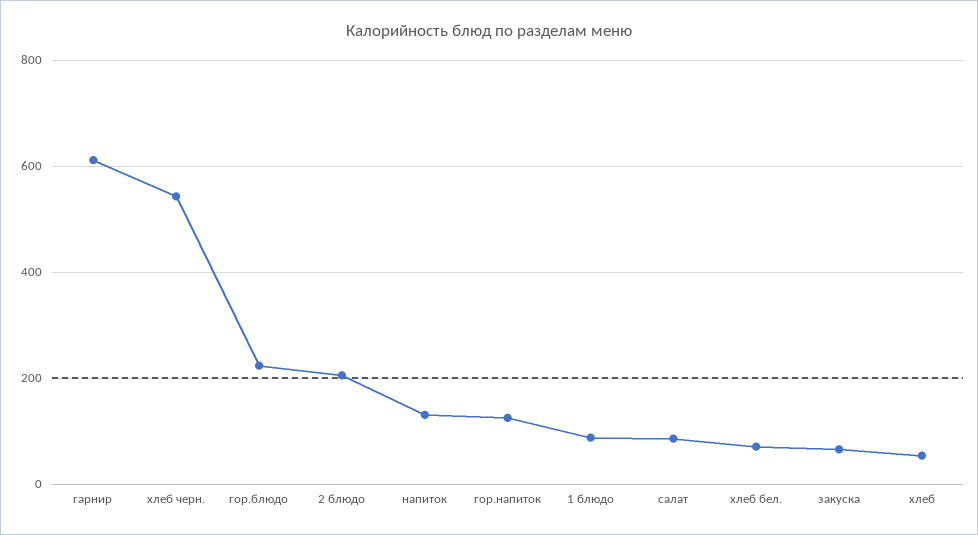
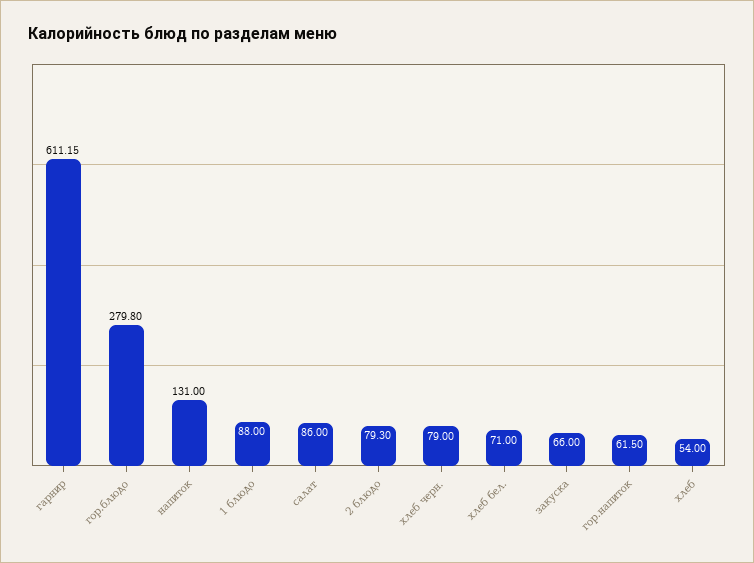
хлеб черн.: 540 -> 79
гор.блюдо: 220 -> 279.8
2 блюдо: 200 -> 79.3
гор.напиток: 120 -> 61.5

